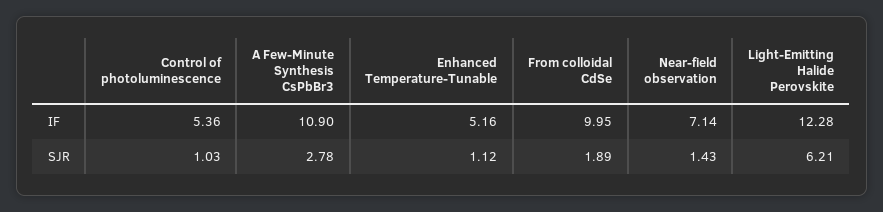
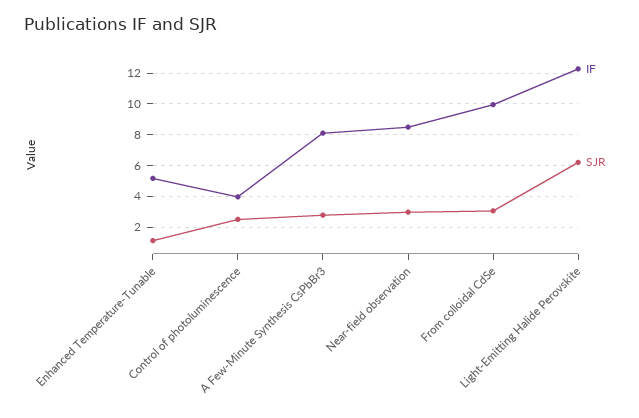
IF, Control of photoluminescence: 5.36 -> 4
IF, A Few-Minute Synthesis CsPbBr3: 10.9 -> 8
IF, Near-field observation: 7.14 -> 8.5
SJR, Control of photoluminescence: 1.03 -> 2.5
SJR, From colloidal CdSe: 1.89 -> 3
SJR, Near-field observation: 1.43 -> 3

